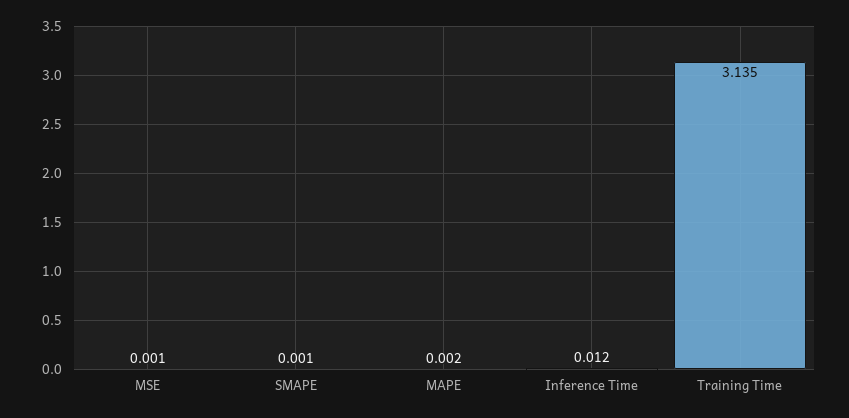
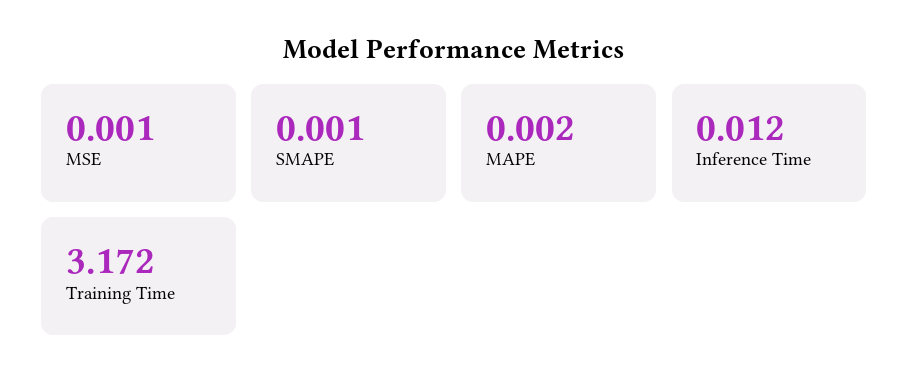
Training Time: 3.135 -> 3.172

